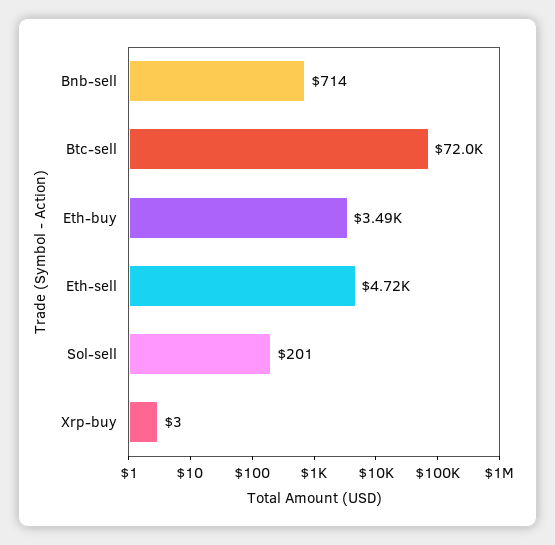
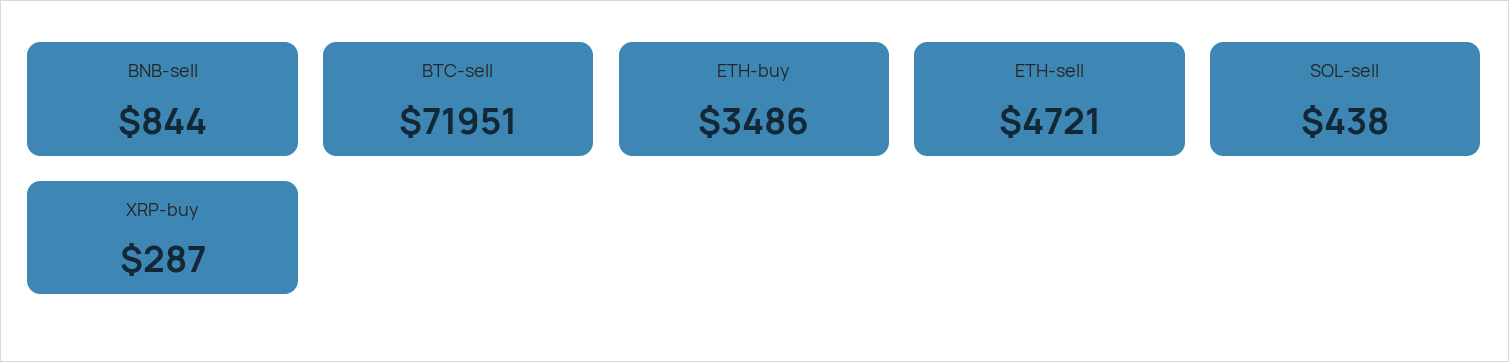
Bnb-sell: 714 -> 844
Sol-sell: 201 -> 438
Xrp-buy: 3 -> 287

